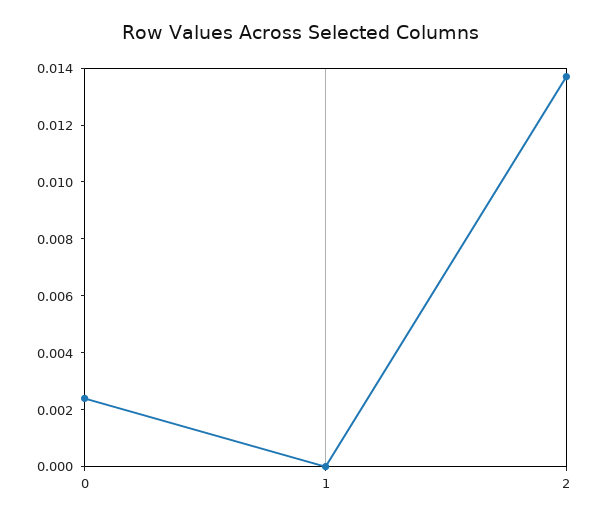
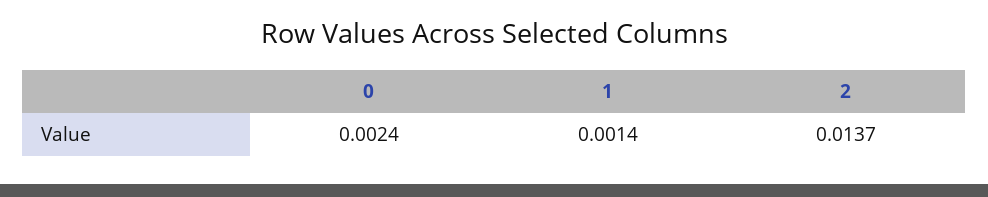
1: 0 -> 0.0014

